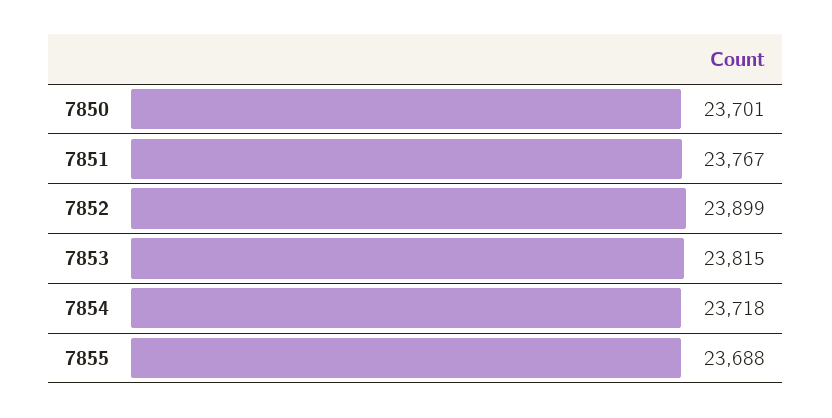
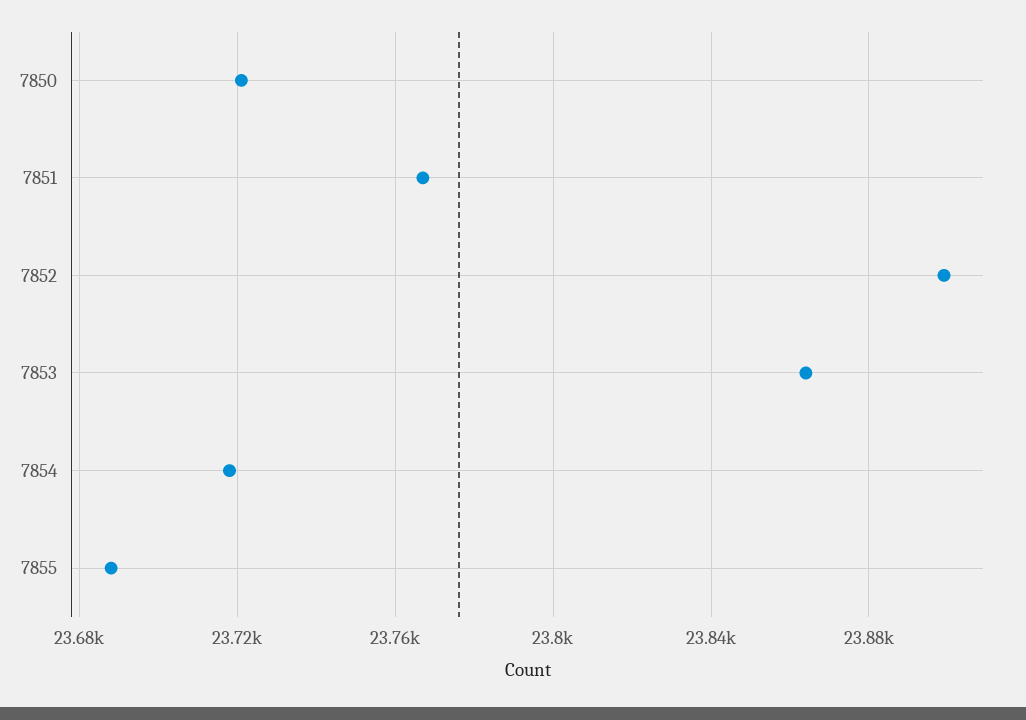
7850: 23701 -> 23720
7853: 23815 -> 23865

